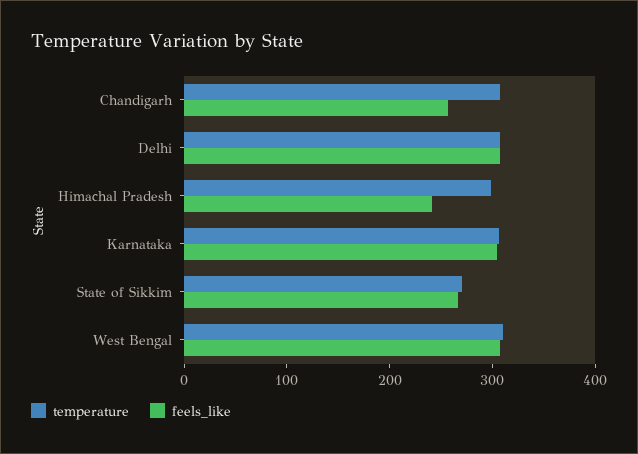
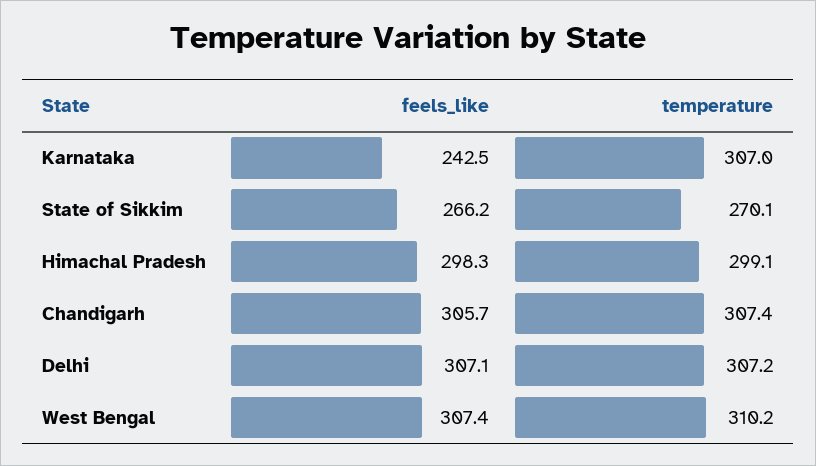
feels_like, Chandigarh: 260 -> 305.7
feels_like, Himachal Pradesh: 240 -> 298.3
feels_like, Karnataka: 300 -> 242.5

